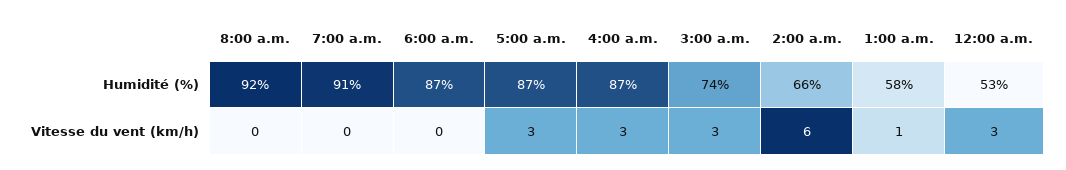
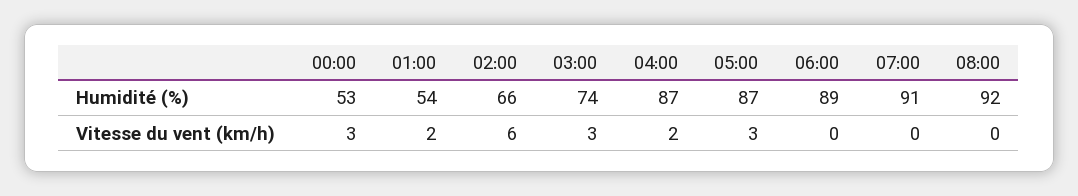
6:00 a.m., Humidité (%): 87 -> 89
1:00 a.m., Humidité (%): 58 -> 54
4:00 a.m., Vitesse du vent (km/h): 3 -> 2
1:00 a.m., Vitesse du vent (km/h): 1 -> 2

